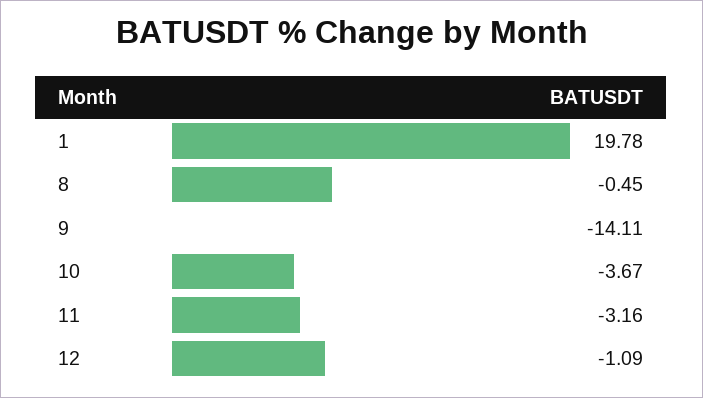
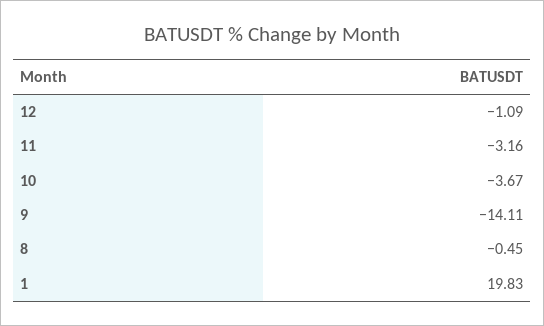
1: 19.78 -> 19.83

